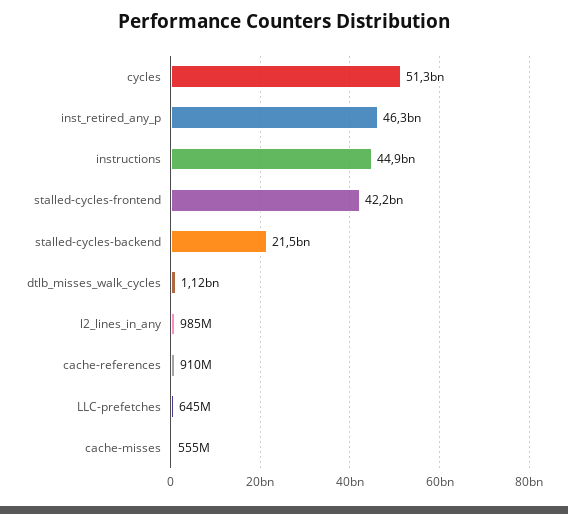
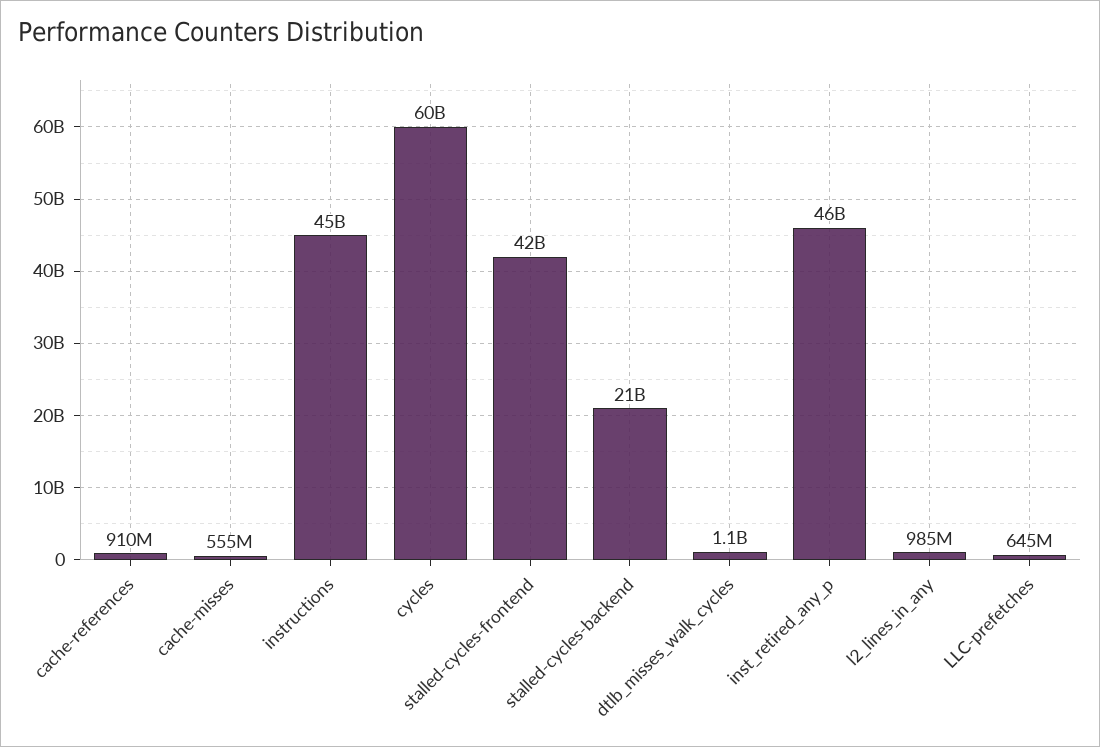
cycles: 51300000000 -> 60000000000

